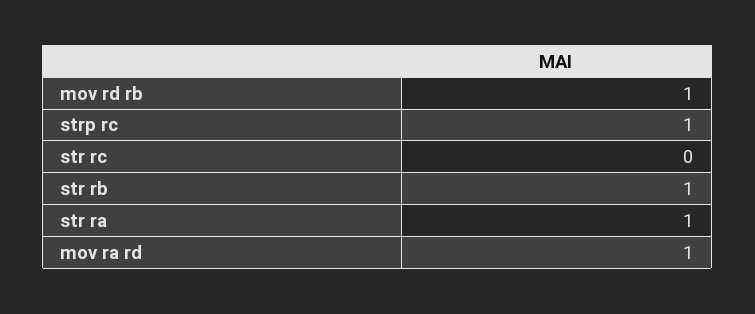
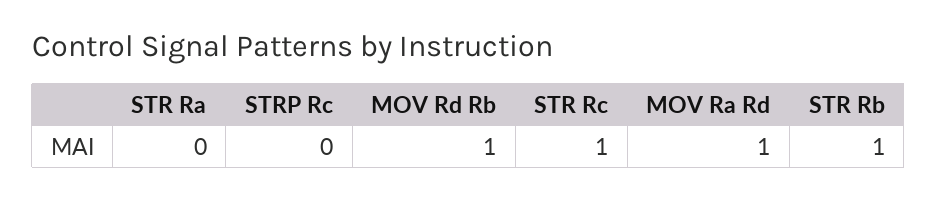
strp rc: 1 -> 0
str rc: 0 -> 1
str ra: 1 -> 0

